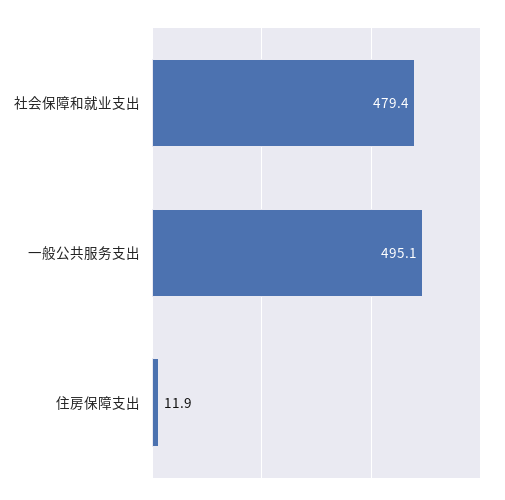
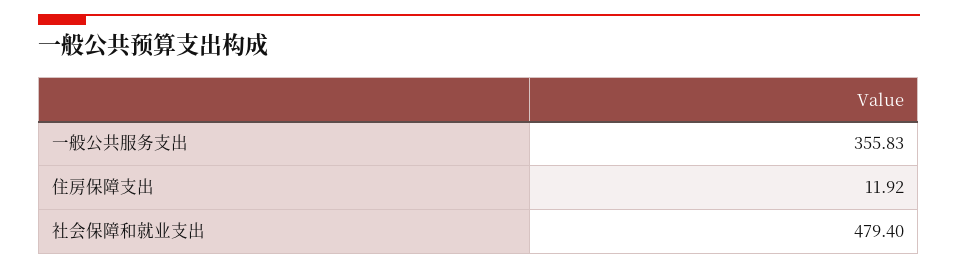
一般公共服务支出: 495.1 -> 355.83

